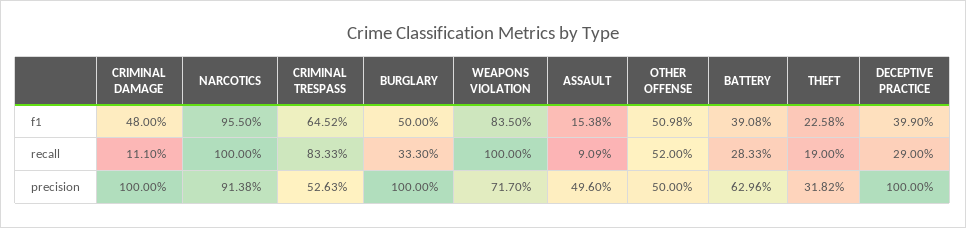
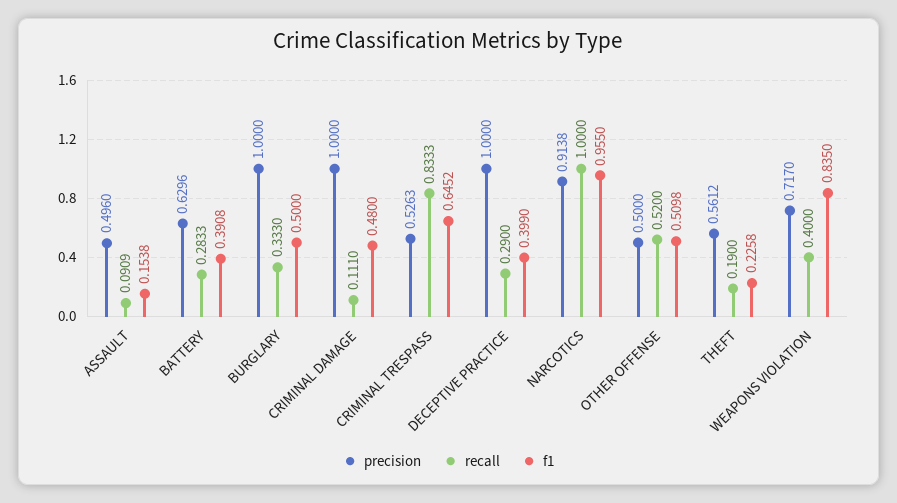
recall, WEAPONS VIOLATION: 1 -> 0.4
precision, THEFT: 0.3182 -> 0.5612

